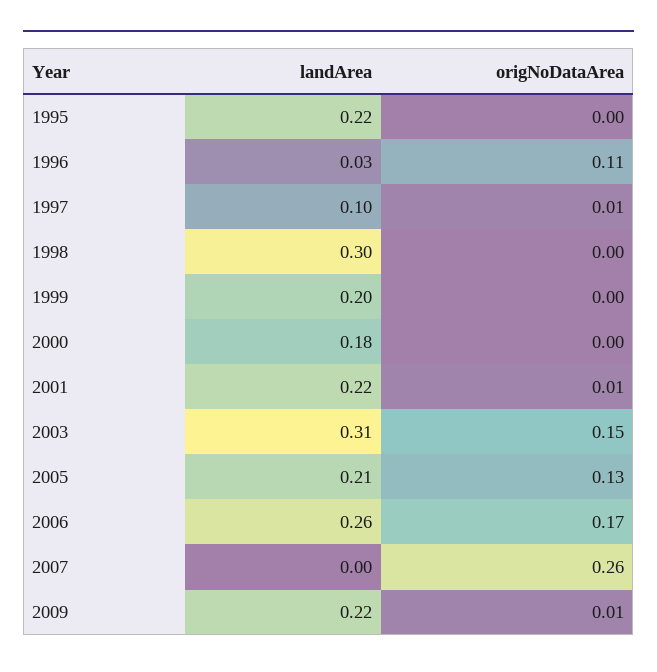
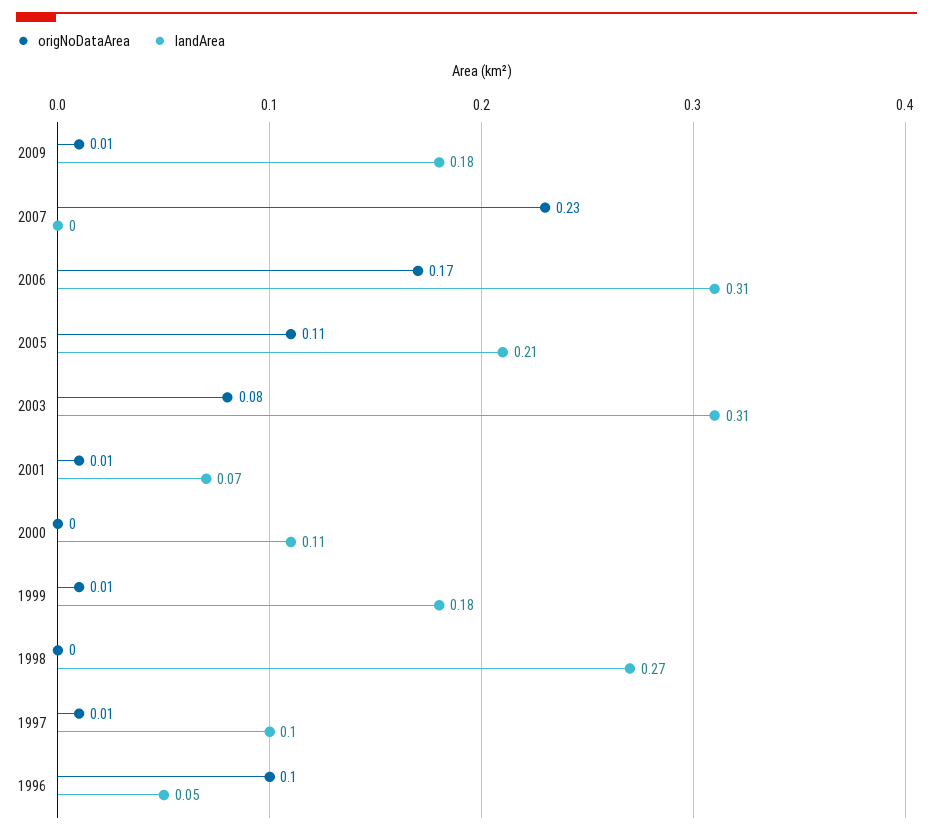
landArea, 1995: 0.22 -> none
origNoDataArea, 1995: 0 -> none
landArea, 1996: 0.03 -> 0.05
origNoDataArea, 1996: 0.11 -> 0.1
landArea, 1998: 0.3 -> 0.27
landArea, 1999: 0.2 -> 0.18
origNoDataArea, 1999: 0 -> 0.01
landArea, 2000: 0.18 -> 0.11
landArea, 2001: 0.22 -> 0.07
origNoDataArea, 2003: 0.15 -> 0.08
origNoDataArea, 2005: 0.13 -> 0.11
landArea, 2006: 0.26 -> 0.31
origNoDataArea, 2007: 0.26 -> 0.23
landArea, 2009: 0.22 -> 0.18

